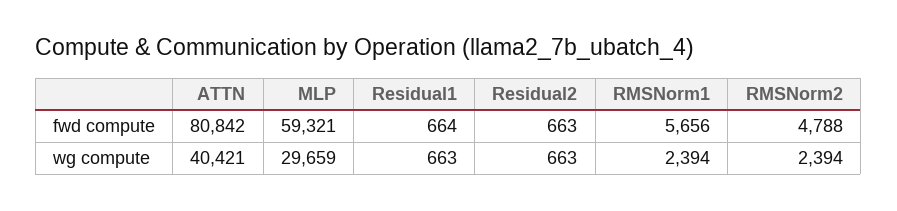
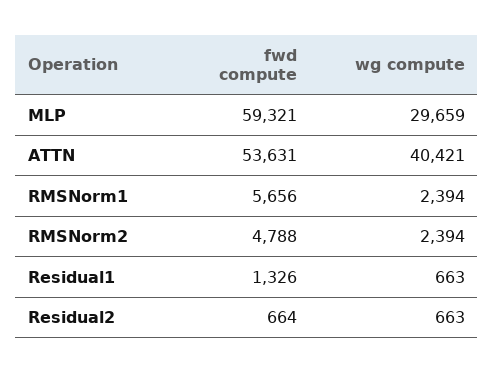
ATTN, fwd compute: 80842 -> 53631
Residual1, fwd compute: 664 -> 1326
Residual2, fwd compute: 663 -> 664

